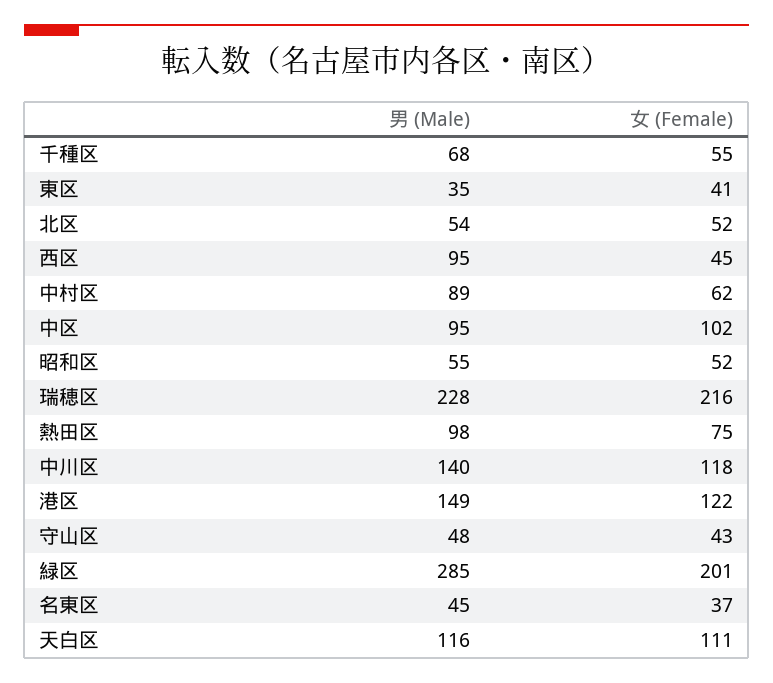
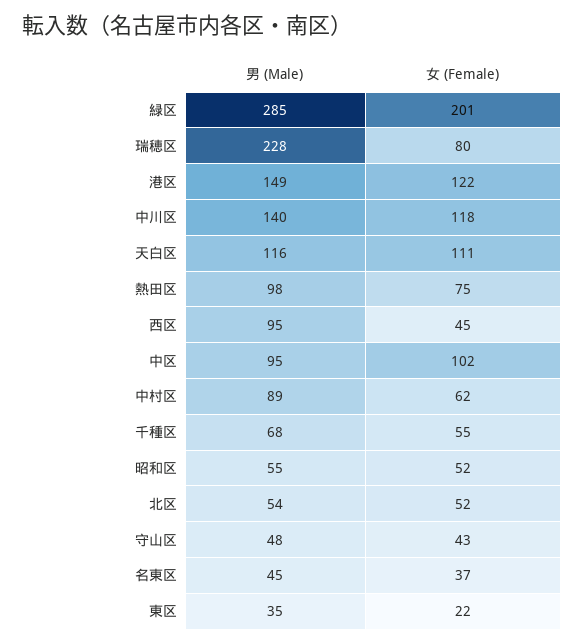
女 (Female), 東区: 41 -> 22
女 (Female), 瑞穂区: 216 -> 80

